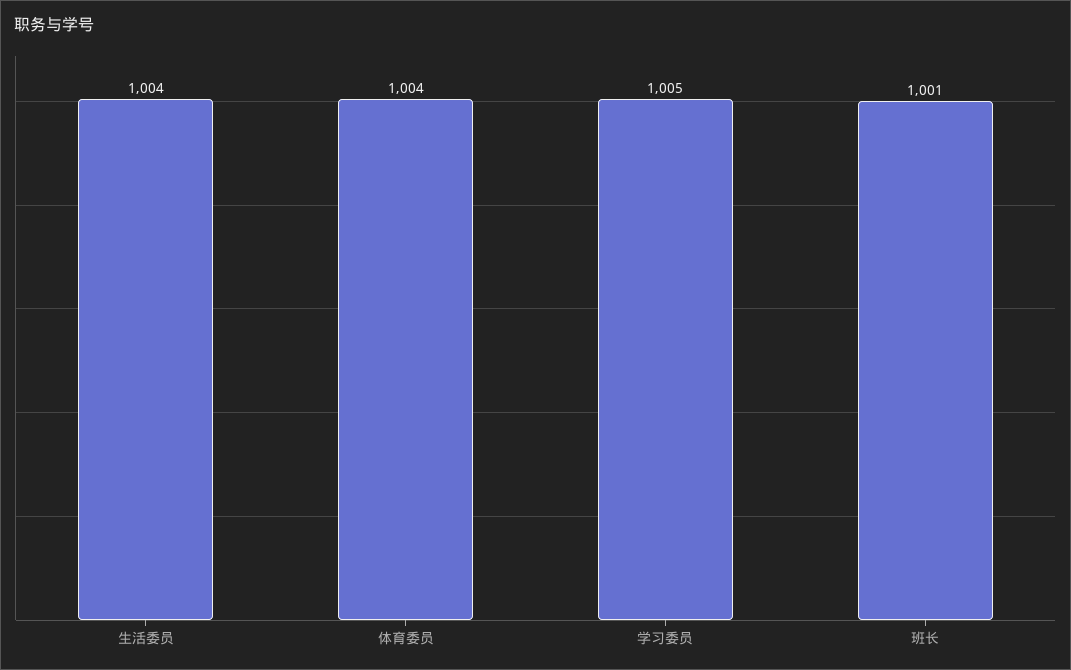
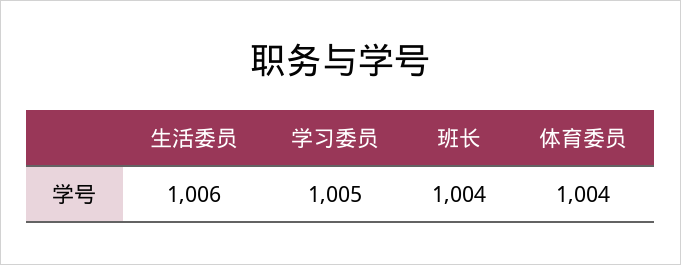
生活委员: 1004 -> 1006
班长: 1001 -> 1004

